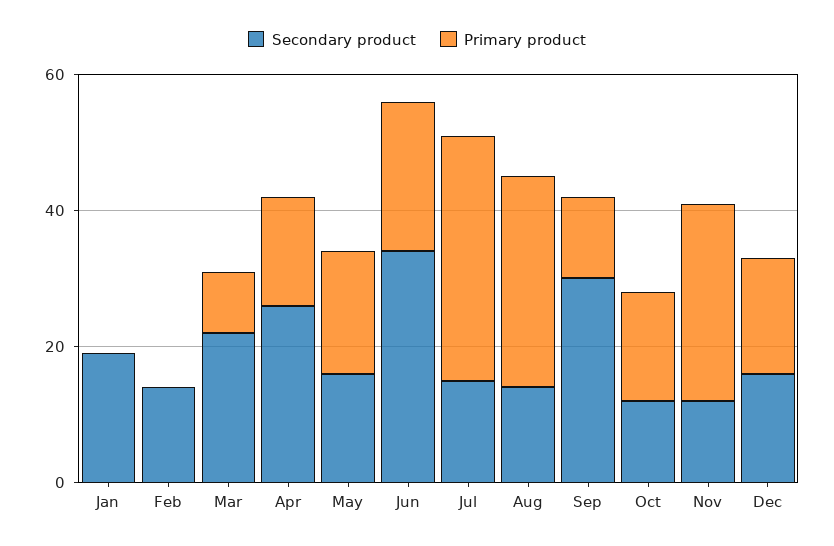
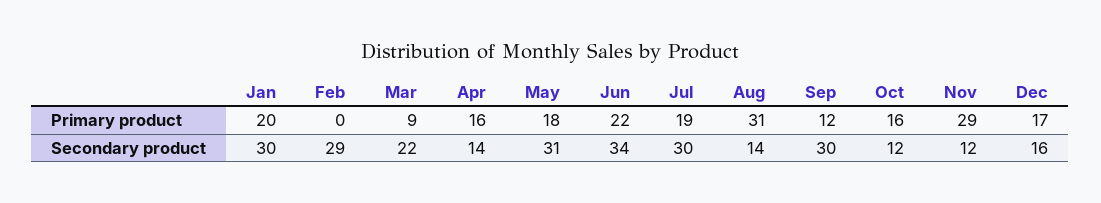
Secondary product, Jan: 20 -> 30
Primary product, Jan: 0 -> 20
Secondary product, Feb: 15 -> 29
Secondary product, Apr: 25 -> 14
Secondary product, May: 15 -> 31
Secondary product, Jul: 15 -> 30
Primary product, Jul: 35 -> 19

